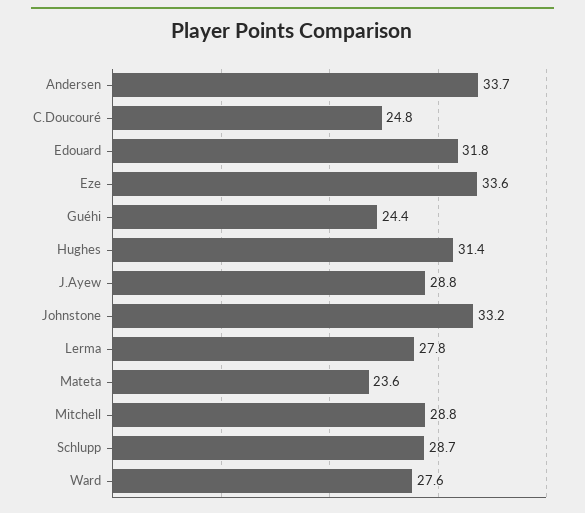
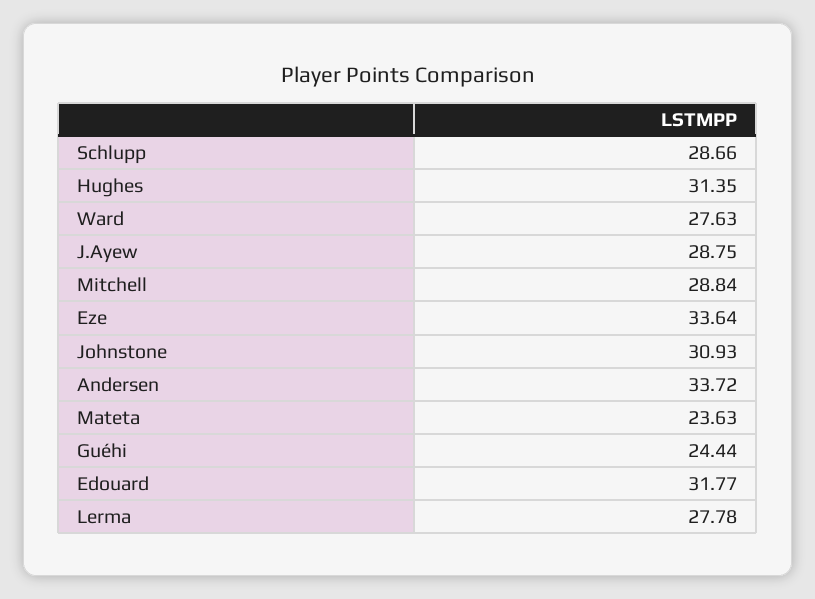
C.Doucouré: 24.8 -> none
Johnstone: 33.2 -> 30.93

